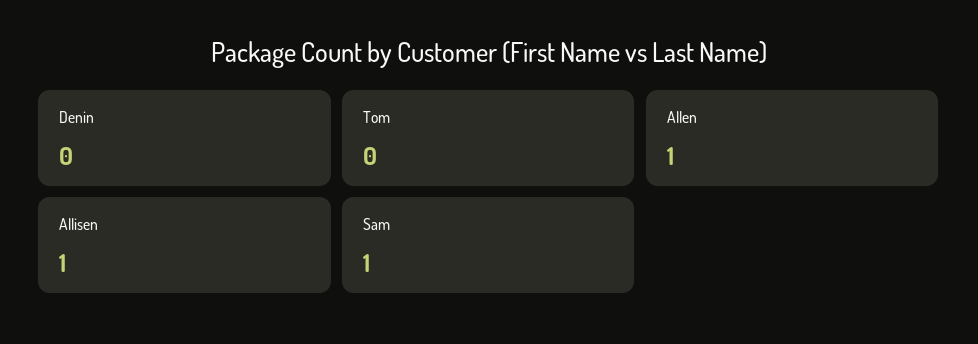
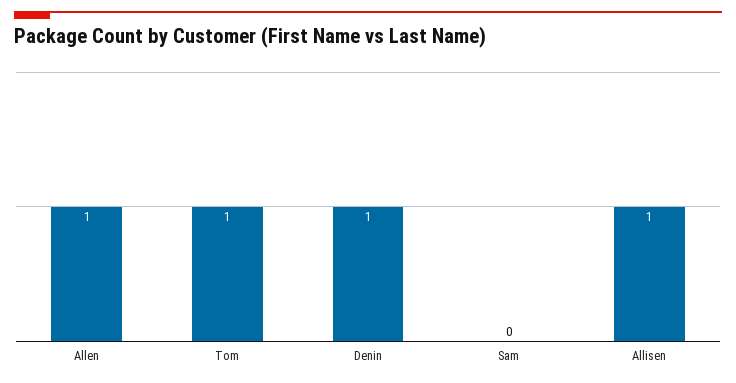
Denin: 0 -> 1
Tom: 0 -> 1
Sam: 1 -> 0

